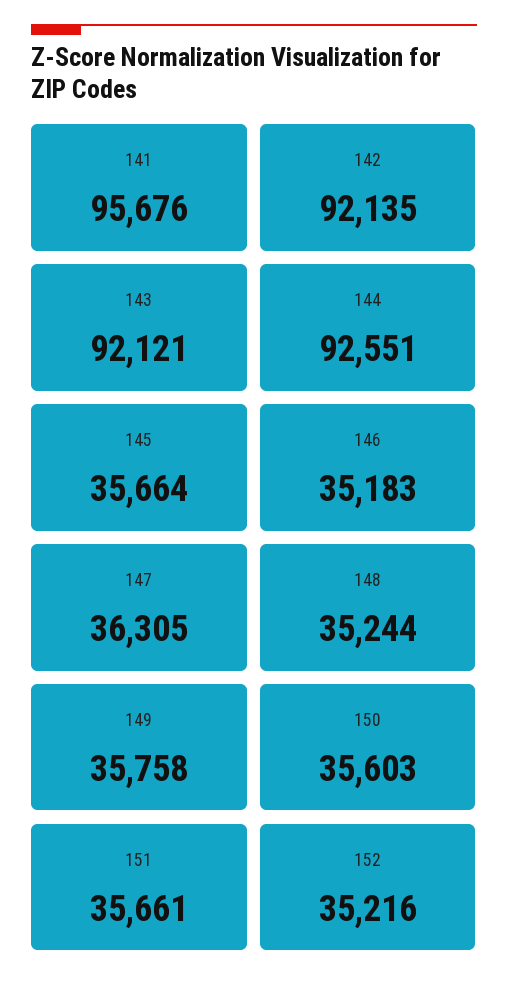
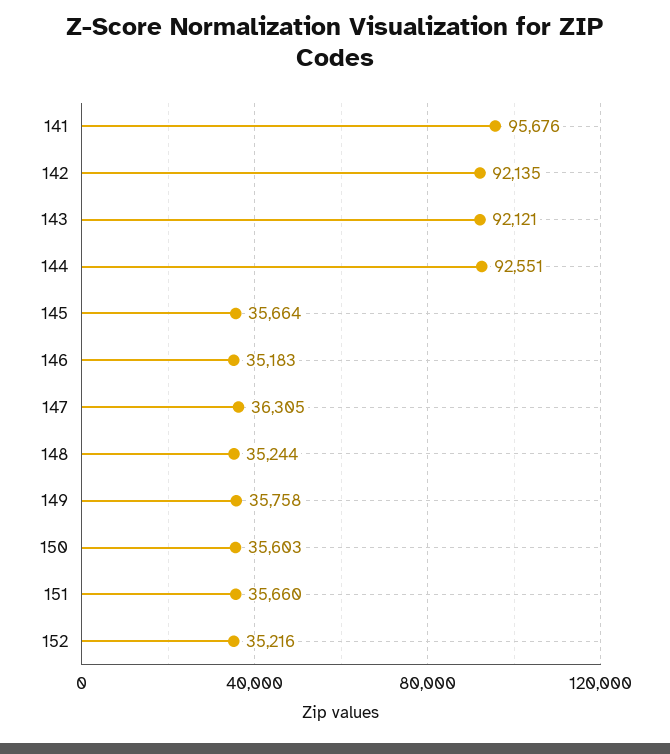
151: 35661 -> 35660

